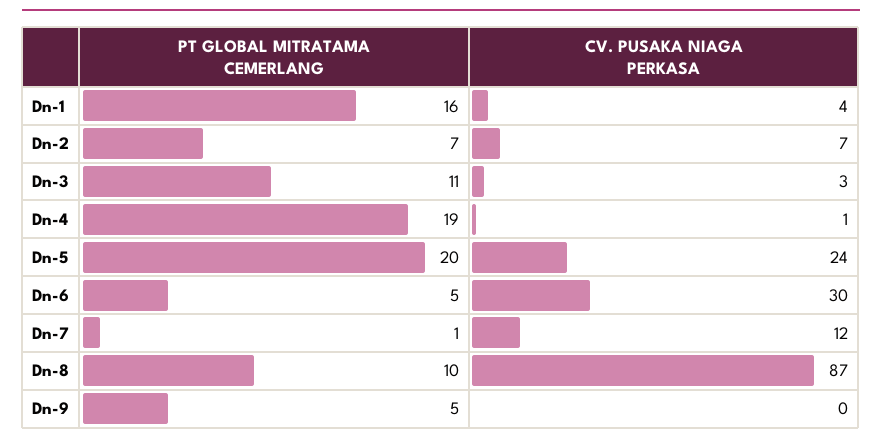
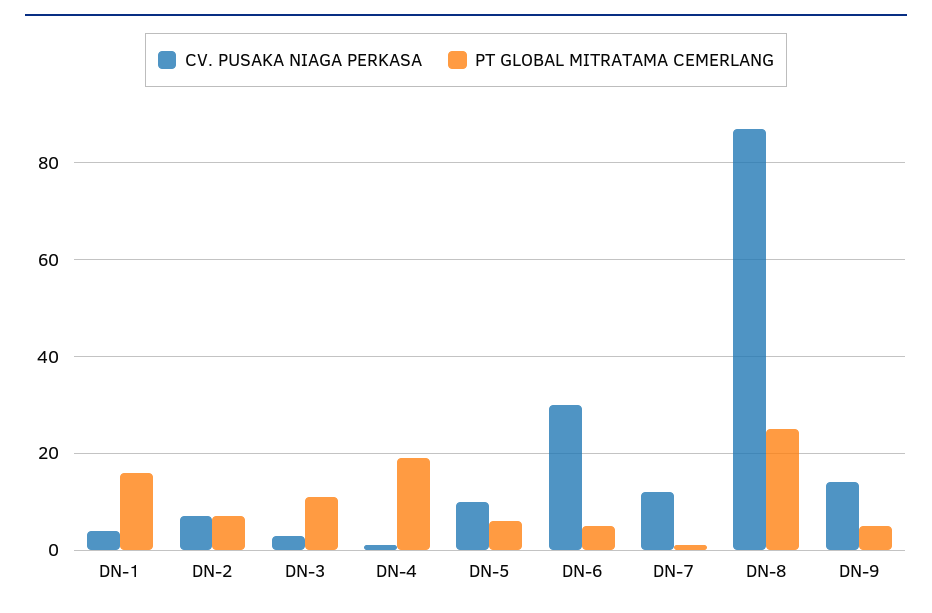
PT GLOBAL MITRATAMA CEMERLANG, Dn-5: 20 -> 5
CV. PUSAKA NIAGA PERKASA, Dn-5: 24 -> 10
PT GLOBAL MITRATAMA CEMERLANG, Dn-8: 10 -> 25
CV. PUSAKA NIAGA PERKASA, Dn-9: 0 -> 15

